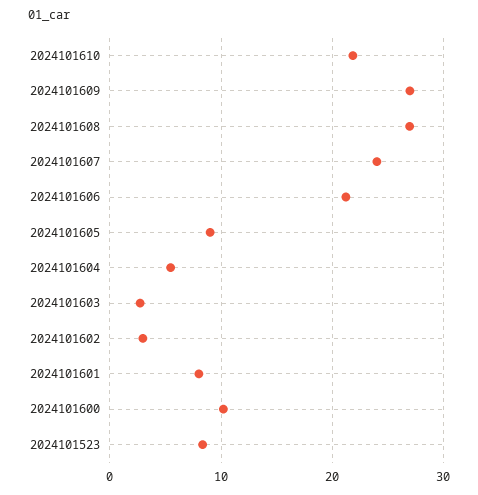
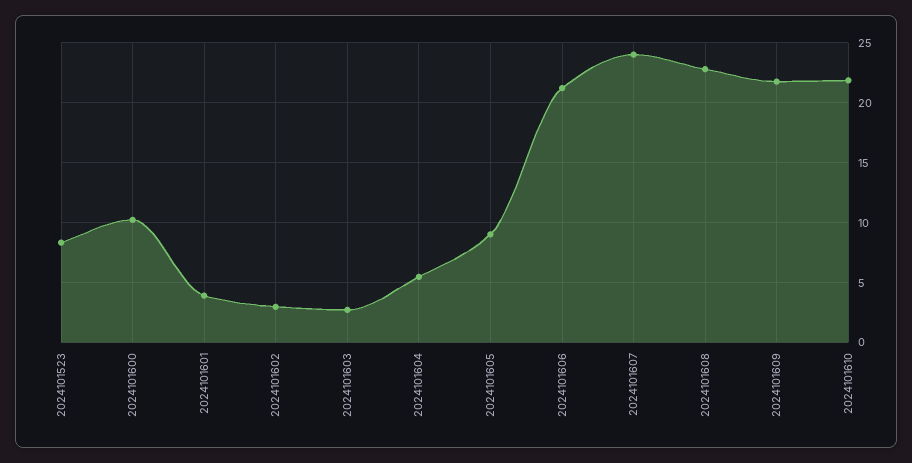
2024101609: 27 -> 22
2024101608: 27 -> 23
2024101601: 8 -> 4

